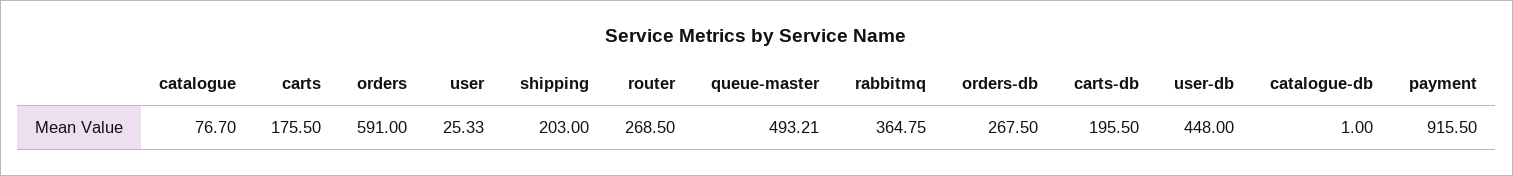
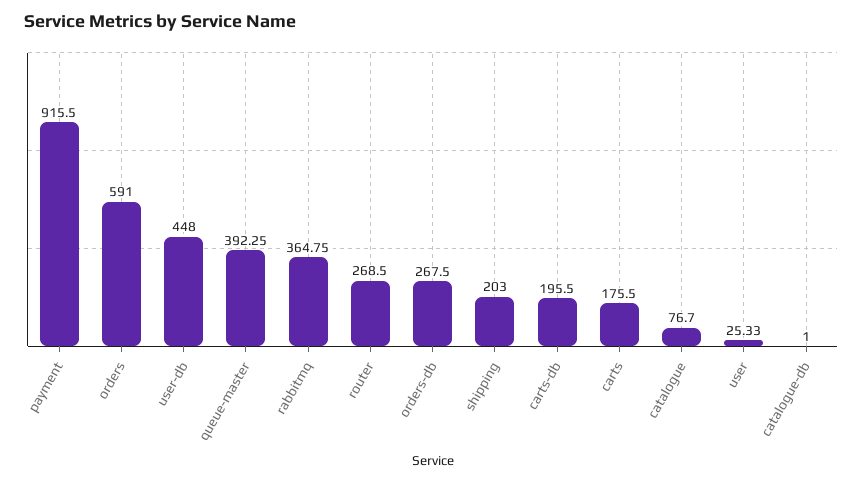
queue-master: 493.21 -> 392.25

